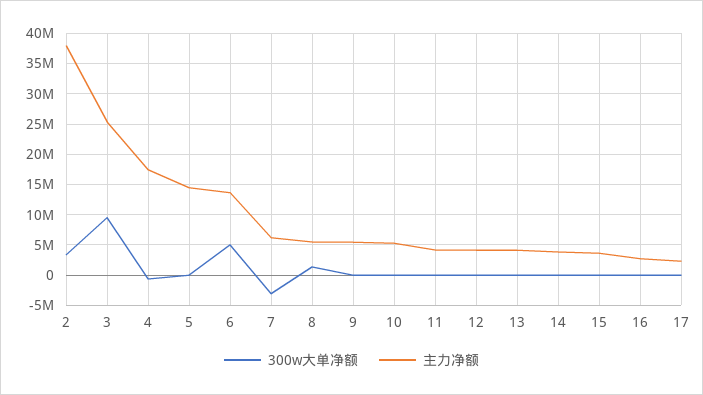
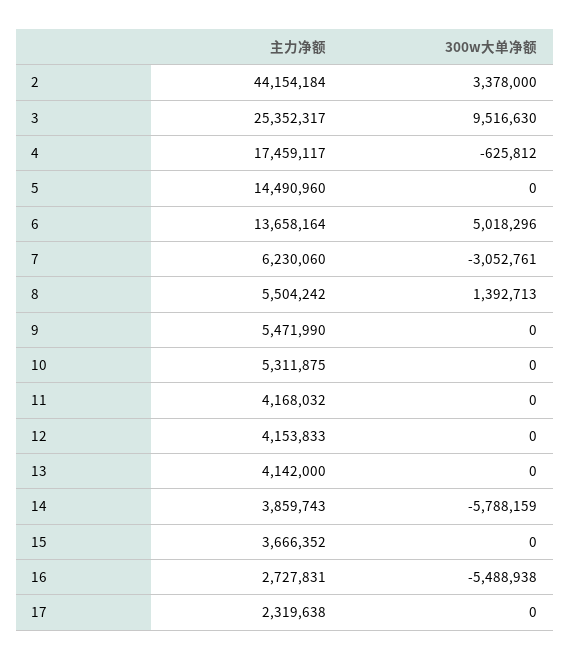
主力净额, 2: 38000000 -> 44154184
300w大单净额, 14: 0 -> -5788159
300w大单净额, 16: 0 -> -5488938

